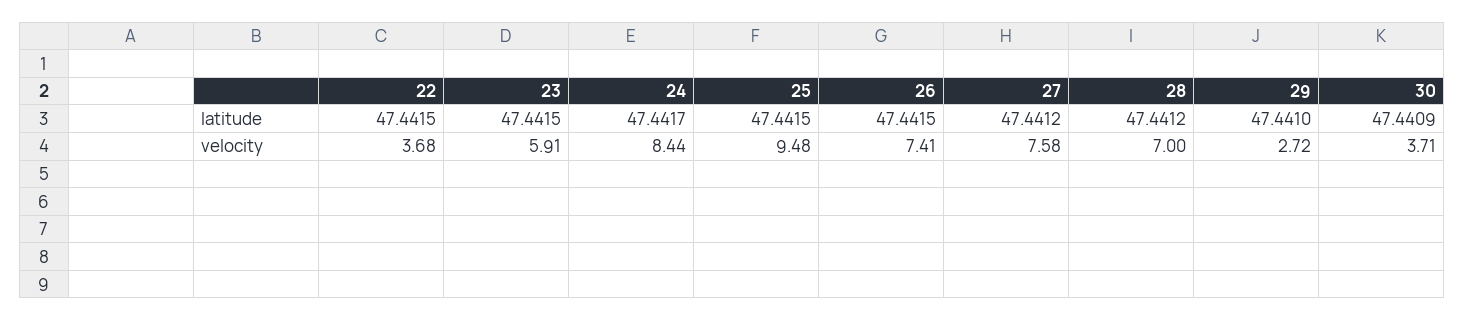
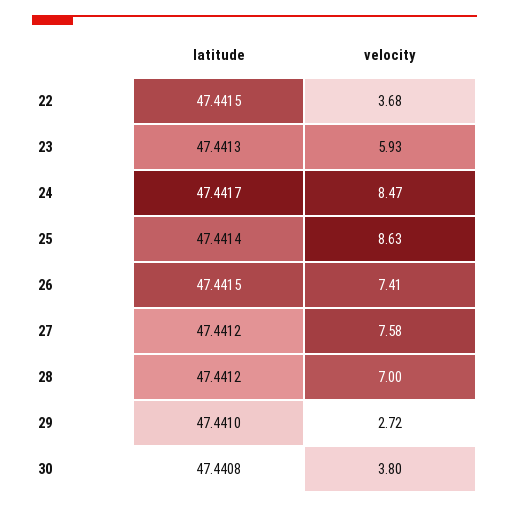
23, latitude: 47.4415 -> 47.4413
25, latitude: 47.4415 -> 47.4414
30, latitude: 47.4409 -> 47.4408
23, velocity: 5.91 -> 5.93
24, velocity: 8.44 -> 8.47
25, velocity: 9.48 -> 8.63
30, velocity: 3.71 -> 3.8

